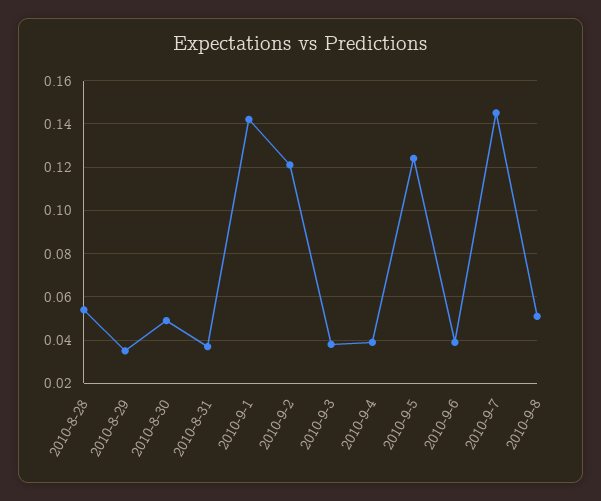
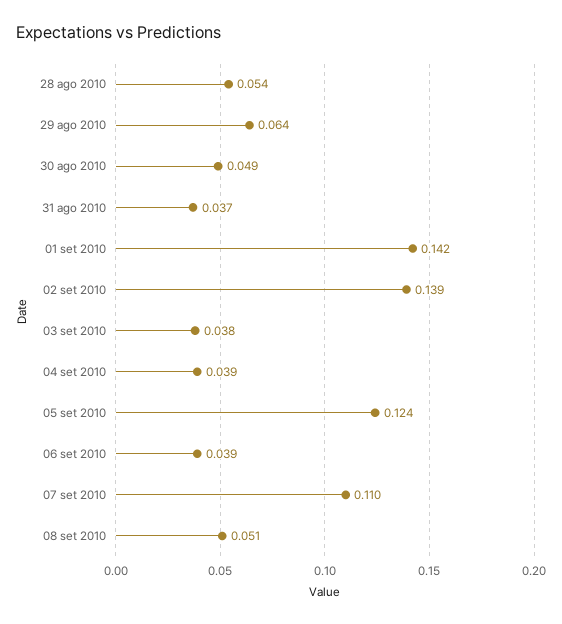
2010-8-29: 0.035 -> 0.064
2010-9-2: 0.12 -> 0.139
2010-9-7: 0.145 -> 0.11

